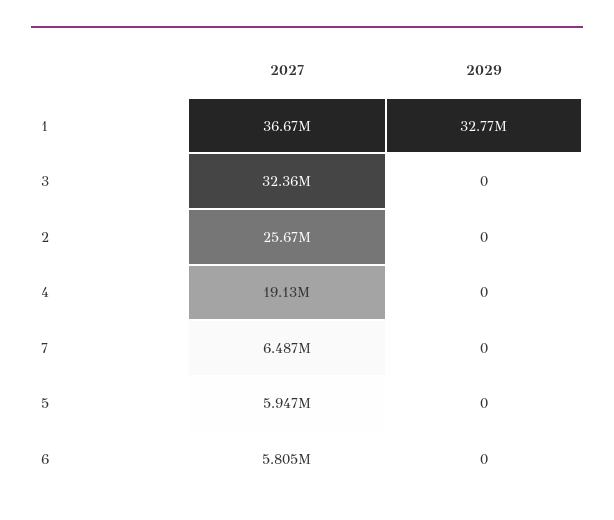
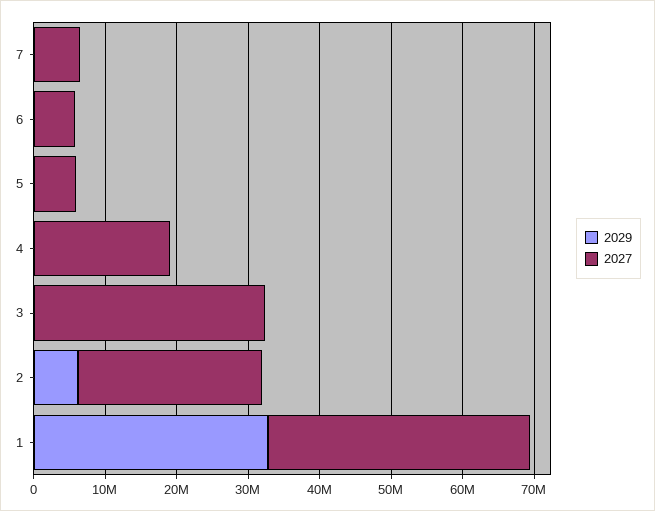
2029, 2: 0 -> 6000000

